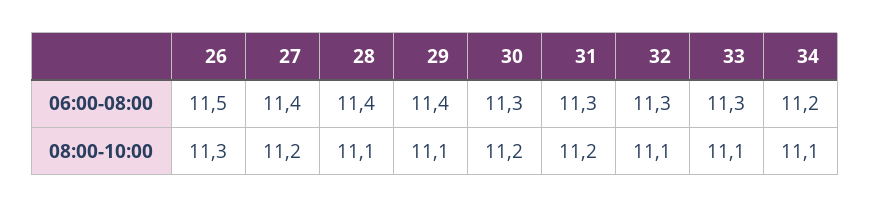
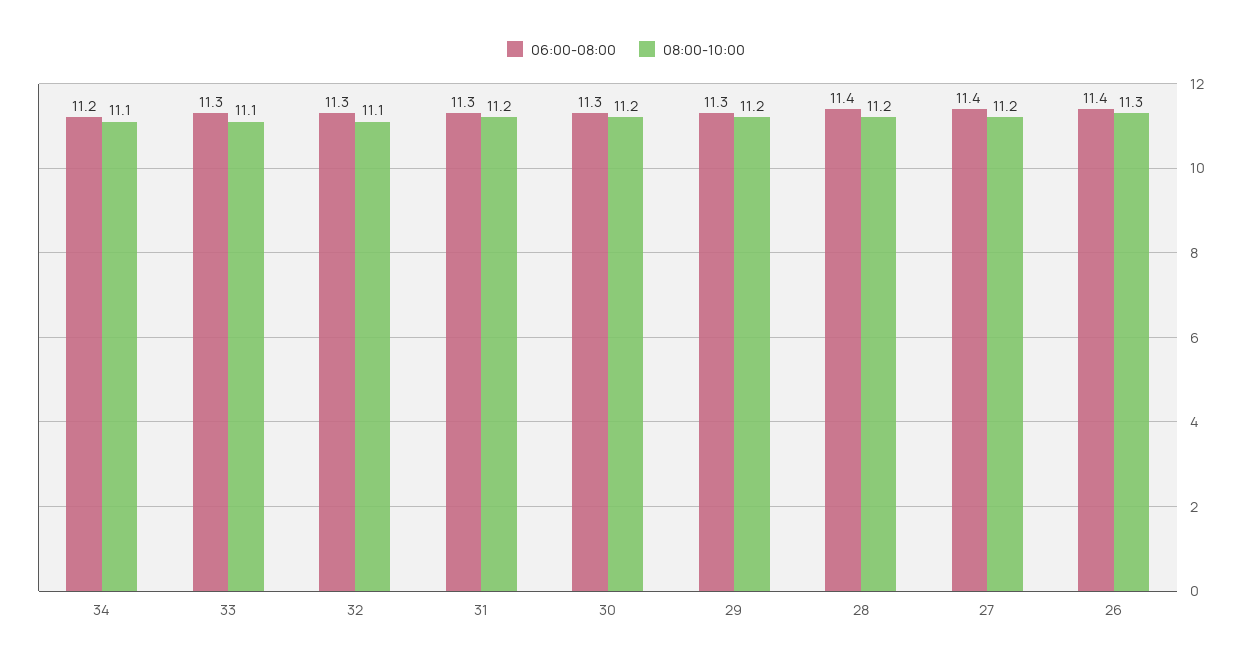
06:00-08:00, 26: 11.5 -> 11.4
06:00-08:00, 29: 11.4 -> 11.3
08:00-10:00, 28: 11.1 -> 11.2
08:00-10:00, 29: 11.1 -> 11.2

